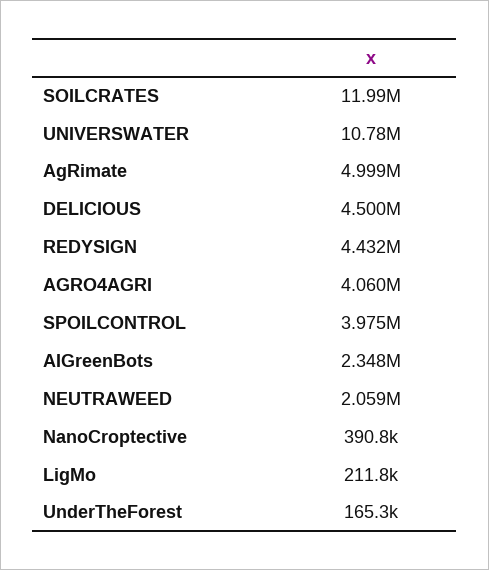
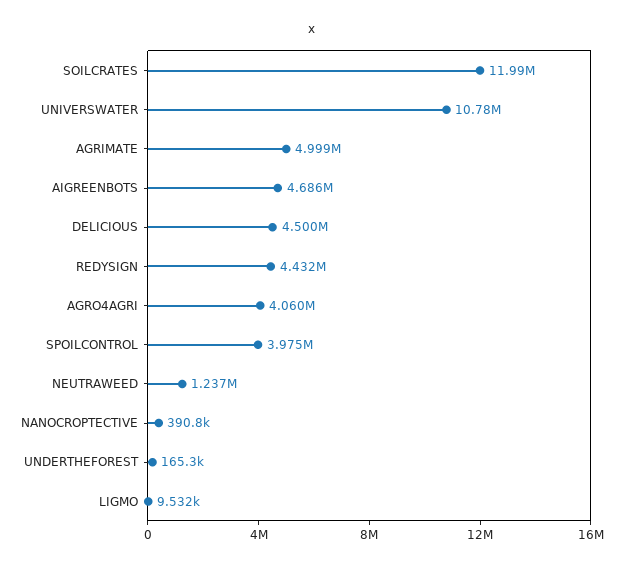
AIGreenBots: 2348000 -> 4686000
NEUTRAWEED: 2059000 -> 1237000
LigMo: 211800 -> 9532

